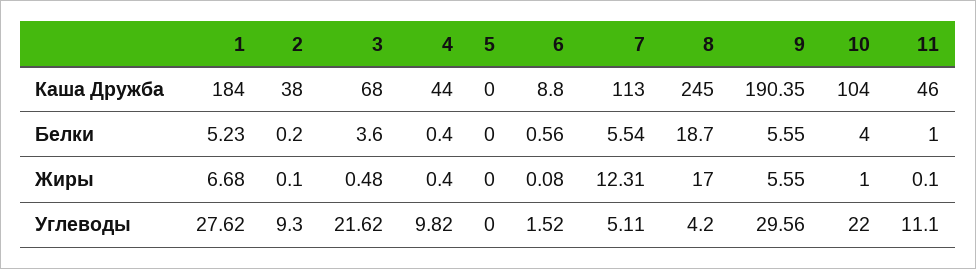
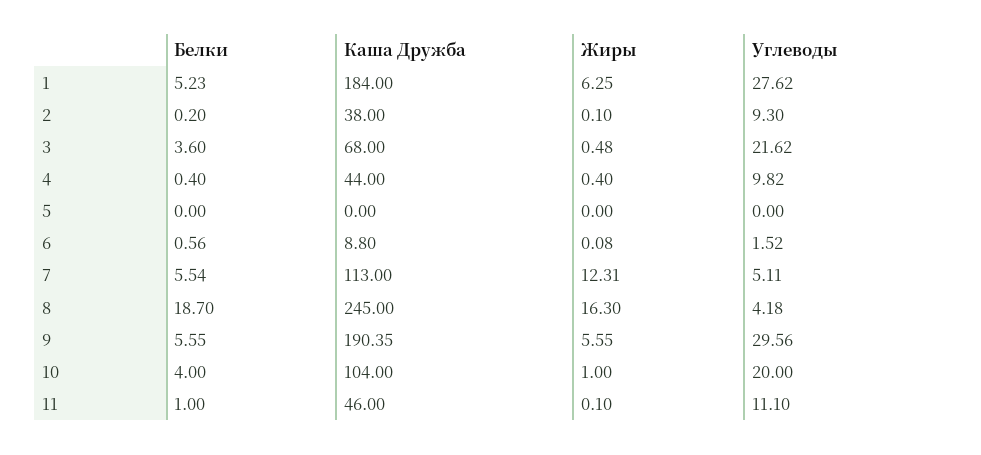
1, Жиры: 6.68 -> 6.25
8, Жиры: 17 -> 16.3
8, Углеводы: 4.2 -> 4.18
10, Углеводы: 22 -> 20

